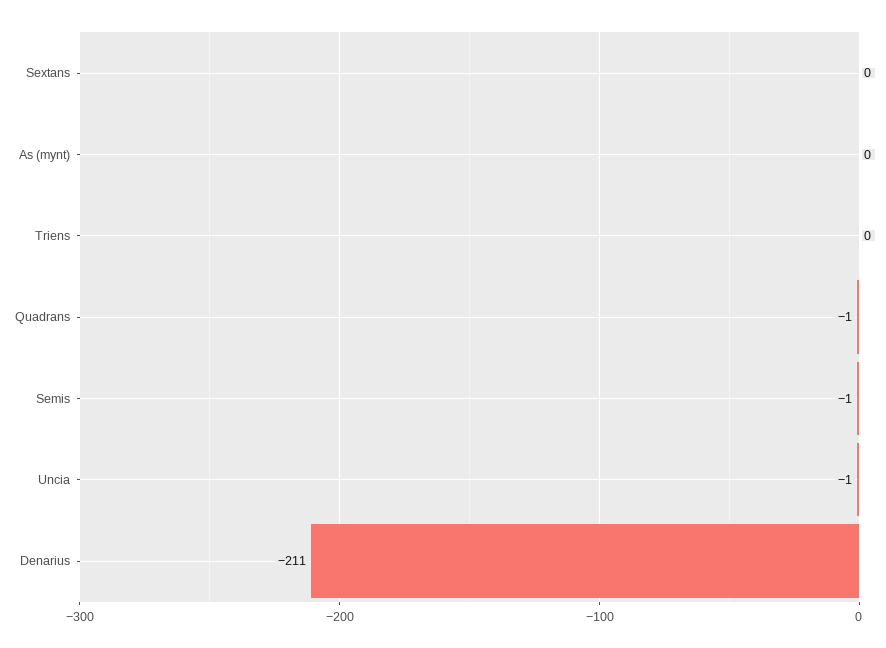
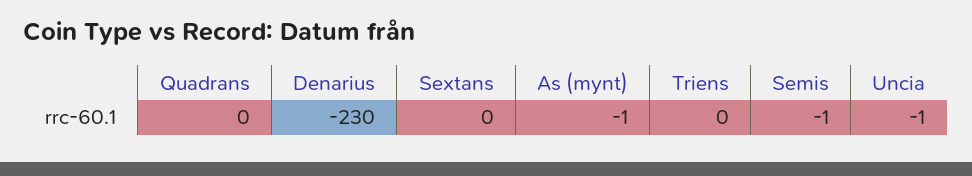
As (mynt): 0 -> -1
Quadrans: -1 -> 0
Denarius: -211 -> -230

